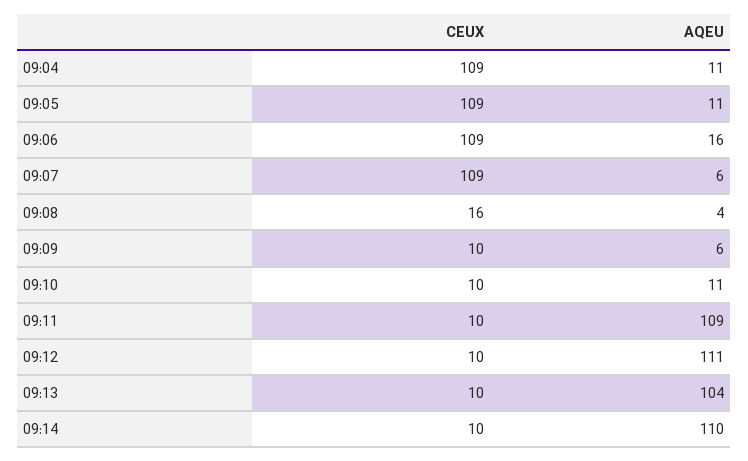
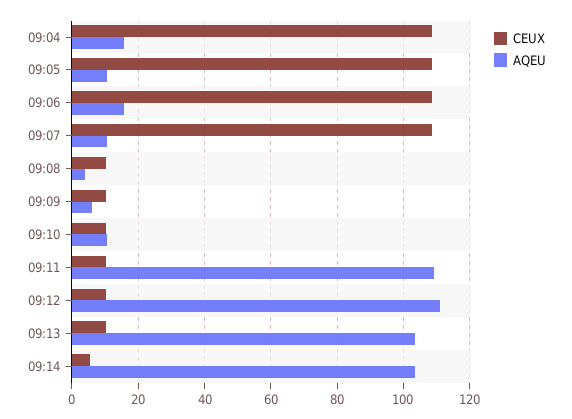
AQEU, 09:04: 11 -> 16
AQEU, 09:07: 6 -> 10
CEUX, 09:08: 16 -> 10
CEUX, 09:14: 10 -> 6
AQEU, 09:14: 110 -> 104

